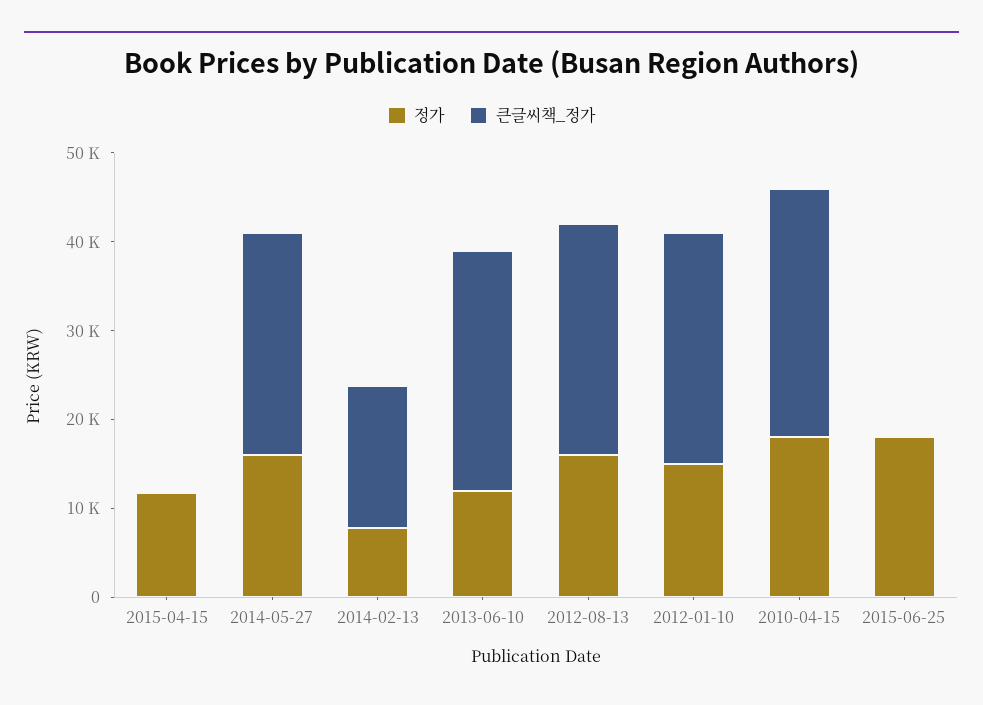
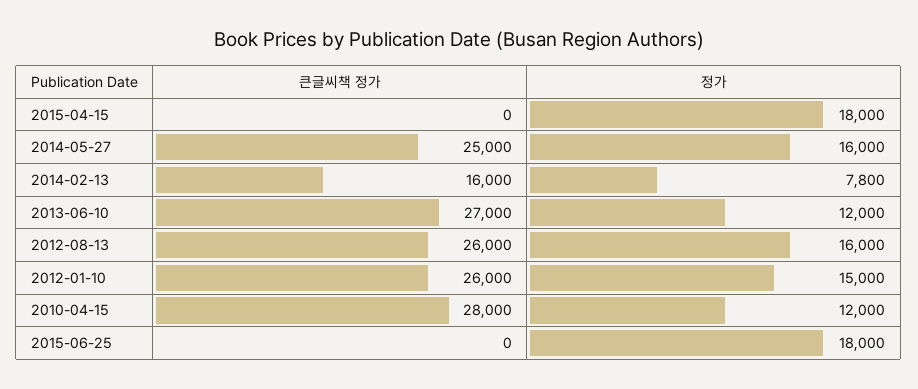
정가, 2015-04-15: 12000 -> 18000
정가, 2010-04-15: 18000 -> 12000

